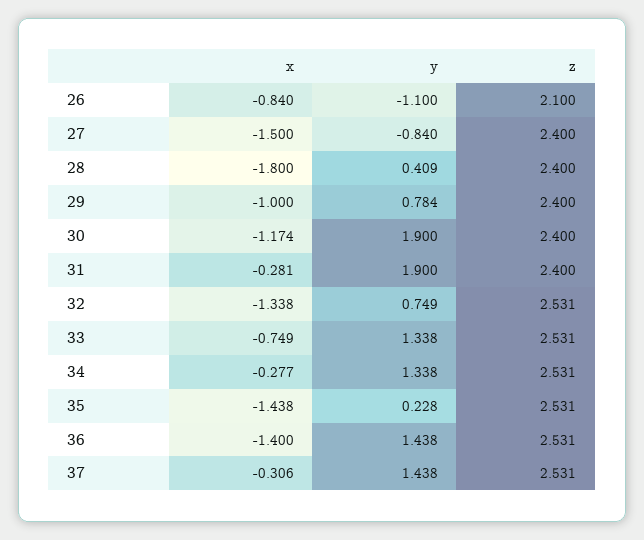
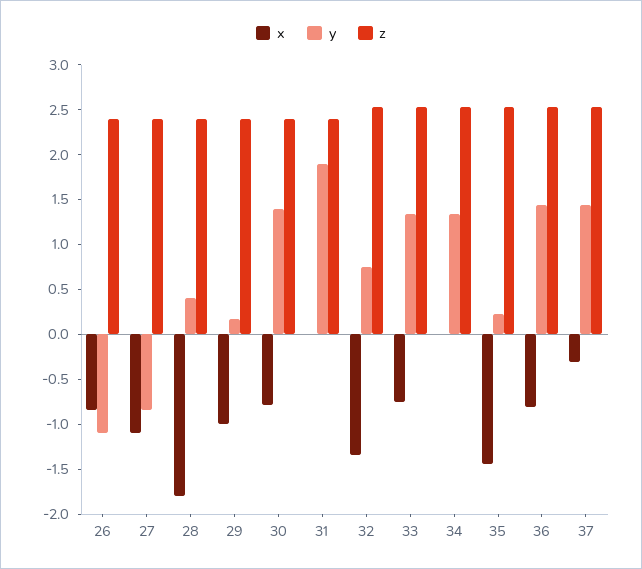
z, 26: 2.1 -> 2.4
x, 27: -1.5 -> -1.1
y, 29: 0.784 -> 0.2
x, 30: -1.174 -> -0.8
y, 30: 1.9 -> 1.4
x, 31: -0.281 -> 0
x, 34: -0.277 -> 0
x, 36: -1.4 -> -0.8

